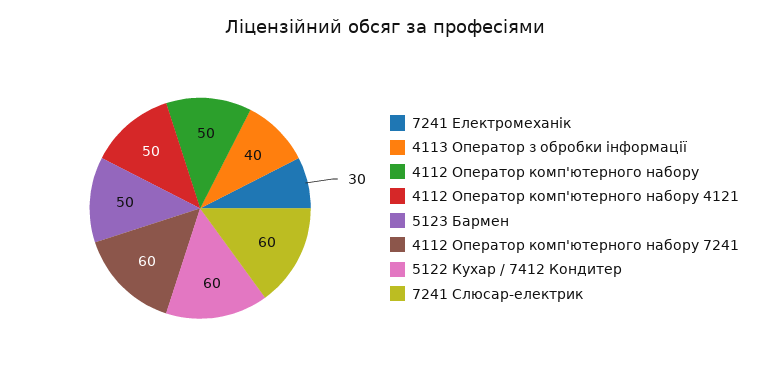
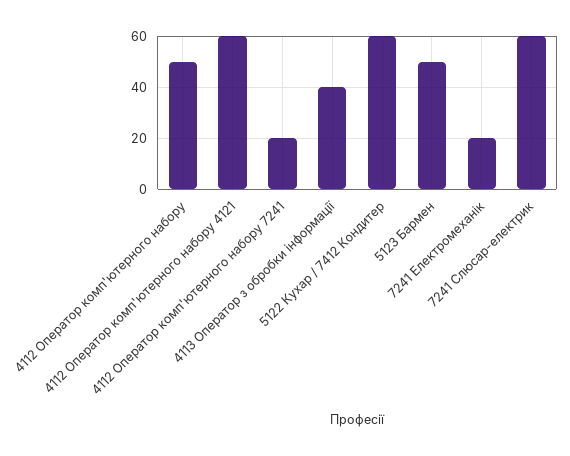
7241 Електромеханік: 30 -> 20
4112 Оператор комп'ютерного набору 4121: 50 -> 60
4112 Оператор комп'ютерного набору 7241: 60 -> 20

